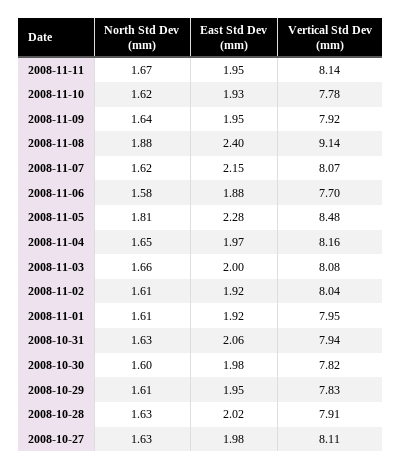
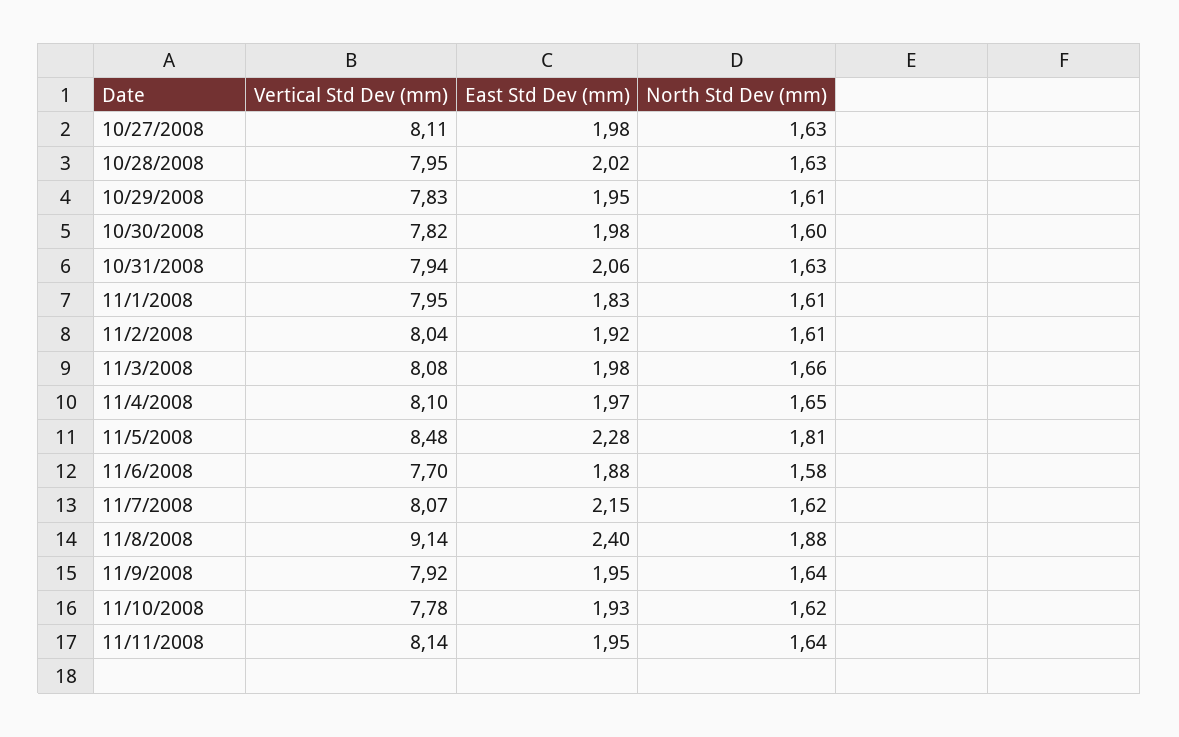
North Std Dev (mm), 2008-11-11: 1.67 -> 1.64
Vertical Std Dev (mm), 2008-11-04: 8.16 -> 8.1
East Std Dev (mm), 2008-11-03: 2 -> 1.98
East Std Dev (mm), 2008-11-01: 1.92 -> 1.83
Vertical Std Dev (mm), 2008-10-28: 7.91 -> 7.95

